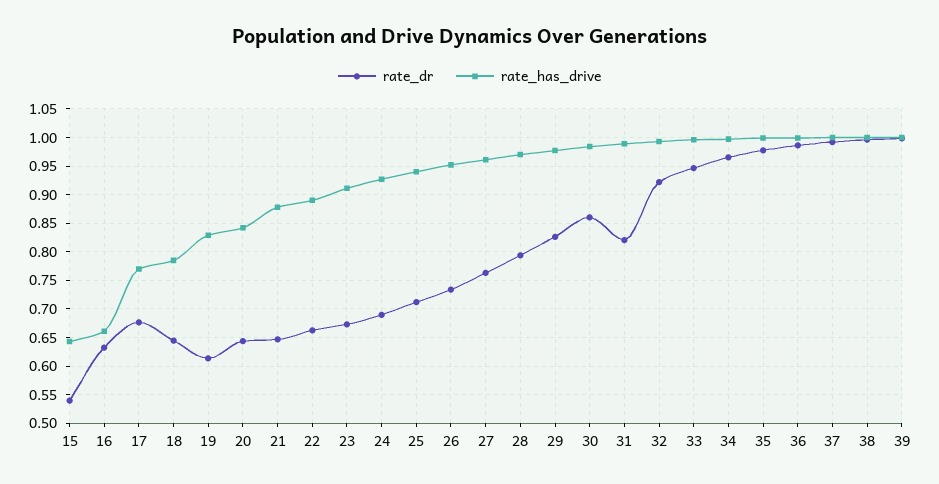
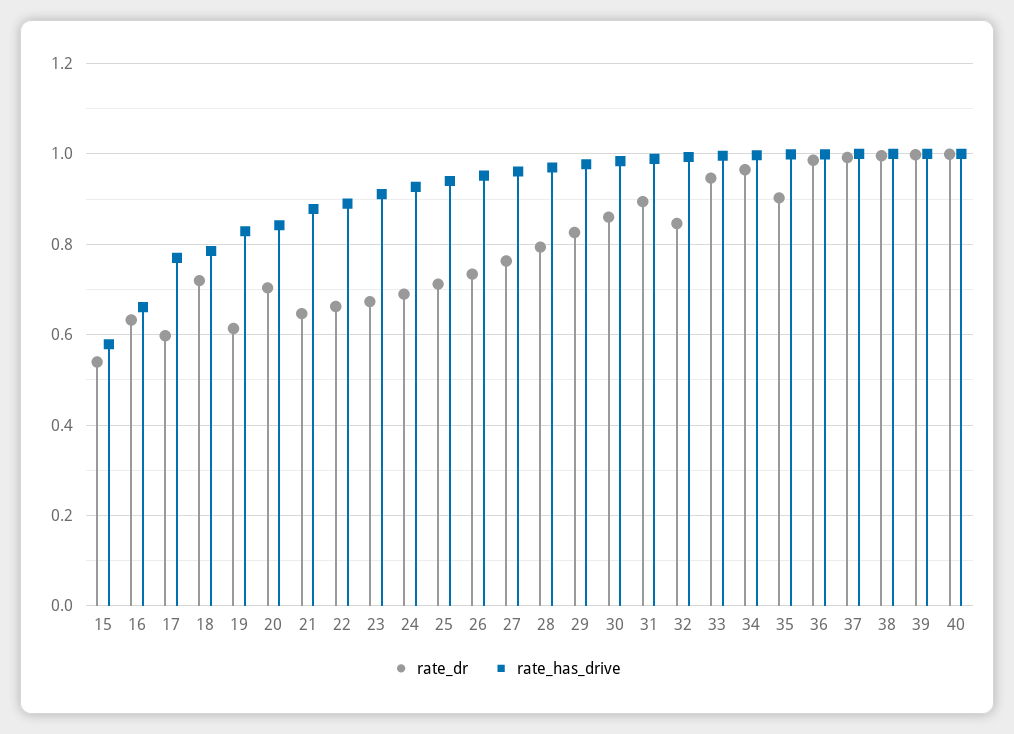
rate_has_drive, 15: 0.65 -> 0.58
rate_dr, 17: 0.675 -> 0.6
rate_dr, 18: 0.65 -> 0.72
rate_dr, 20: 0.65 -> 0.7
rate_dr, 31: 0.825 -> 0.9
rate_dr, 32: 0.925 -> 0.84
rate_dr, 35: 0.975 -> 0.9
rate_dr, 40: none -> 1
rate_has_drive, 40: none -> 1

